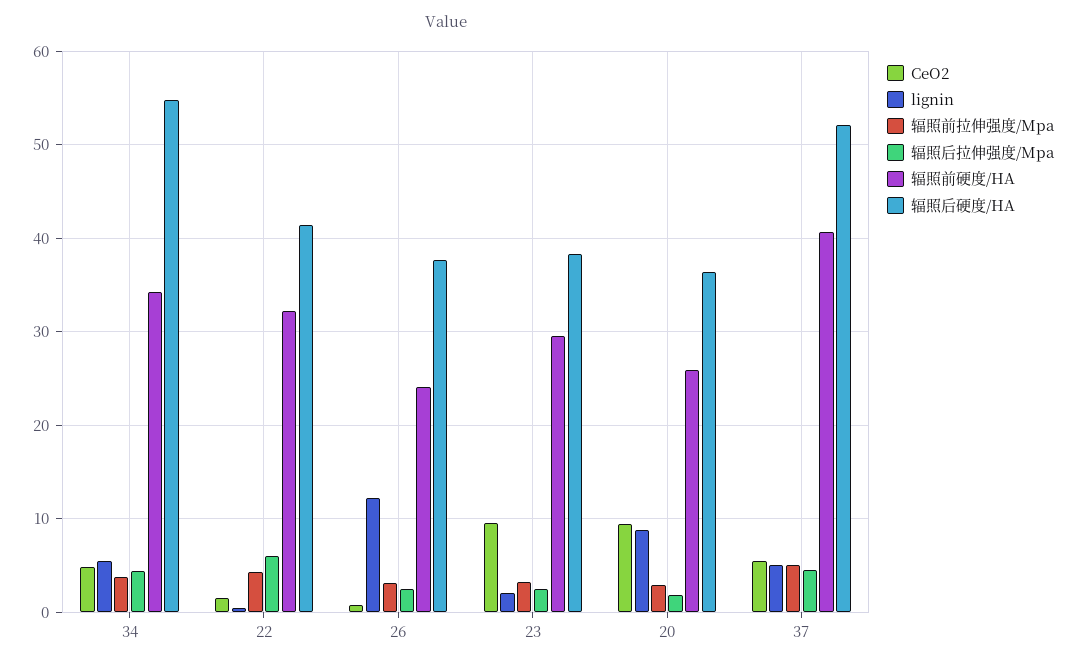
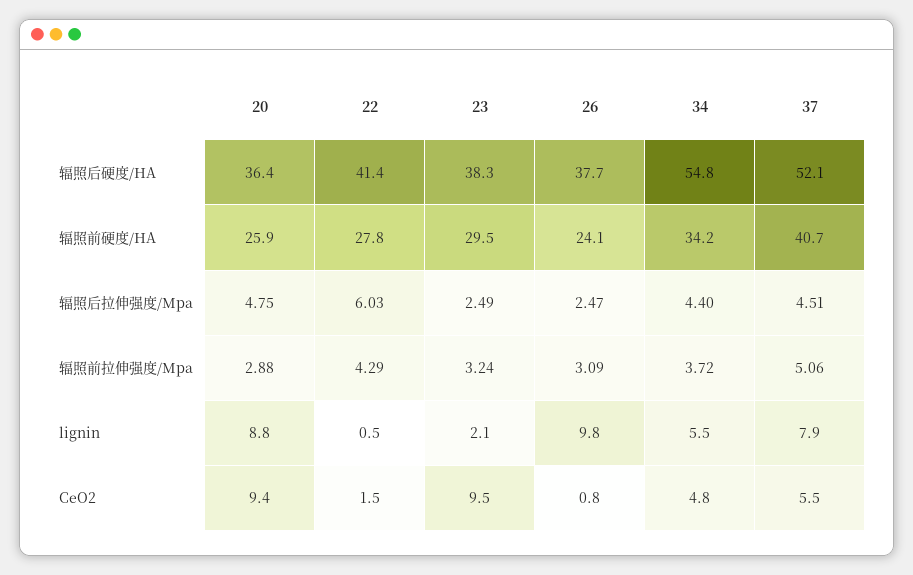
辐照前硬度/HA, 22: 32 -> 27.8
lignin, 26: 12 -> 9.8
辐照后拉伸强度/Mpa, 20: 2 -> 4.75
lignin, 37: 5 -> 7.9

